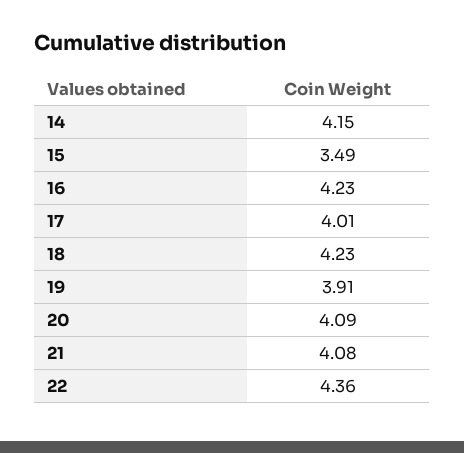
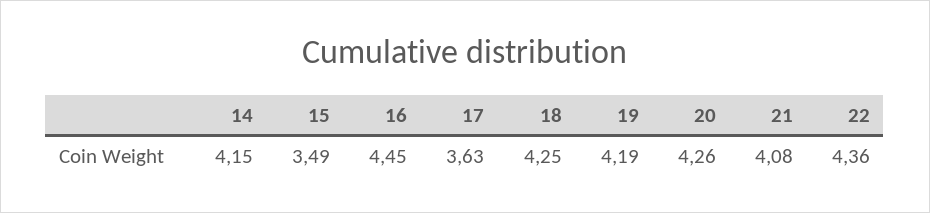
16: 4.23 -> 4.45
17: 4.01 -> 3.63
18: 4.23 -> 4.25
19: 3.91 -> 4.19
20: 4.09 -> 4.26

